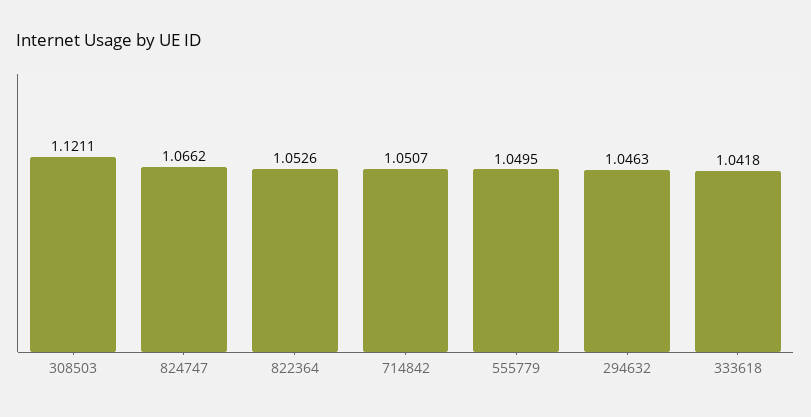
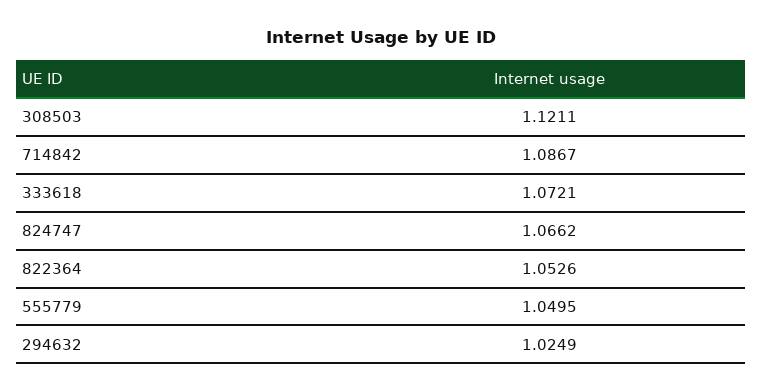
714842: 1.0507 -> 1.0867
294632: 1.0463 -> 1.0249
333618: 1.0418 -> 1.0721

